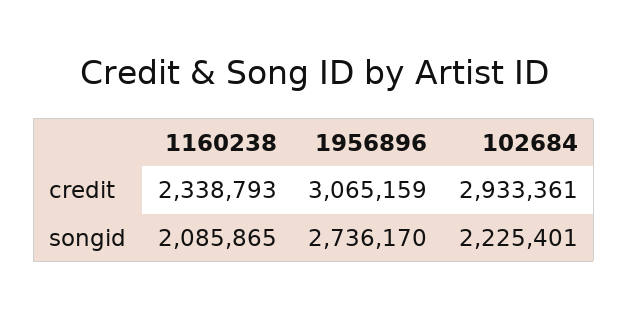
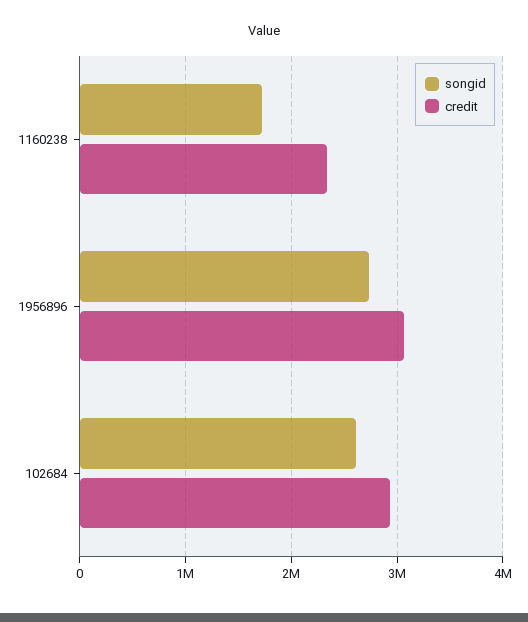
songid, 1160238: 2085865 -> 1700000
songid, 102684: 2225401 -> 2600000

